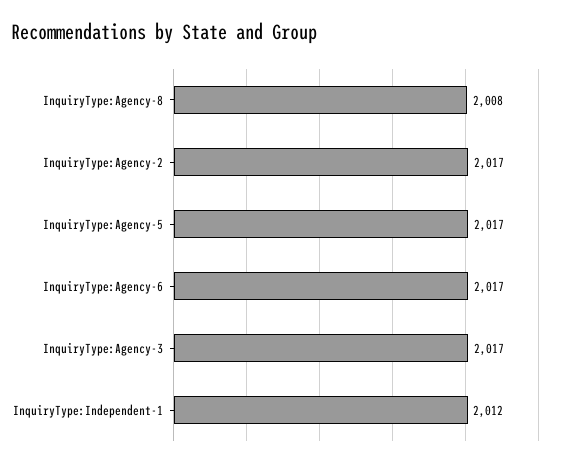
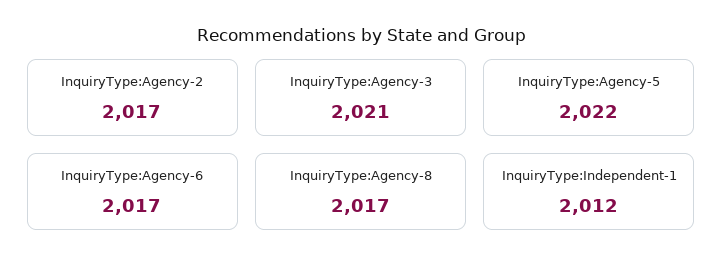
InquiryType:Agency-8: 2008 -> 2017
InquiryType:Agency-5: 2017 -> 2022
InquiryType:Agency-3: 2017 -> 2021

